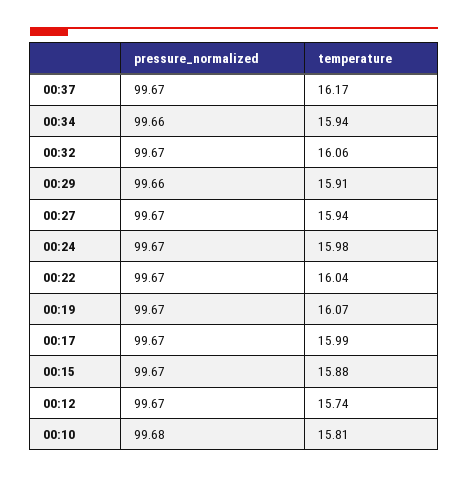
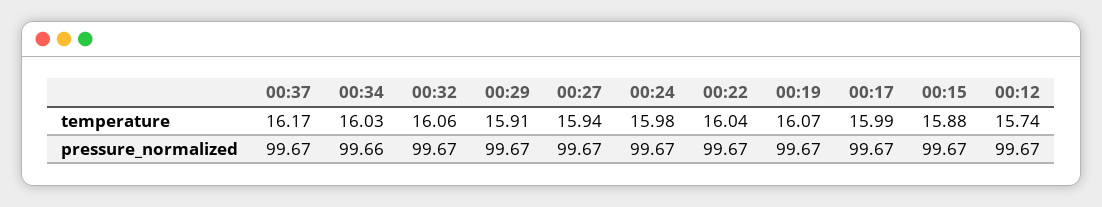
temperature, 00:34: 15.94 -> 16.03
pressure_normalized, 00:29: 99.66 -> 99.67
pressure_normalized, 00:10: 99.68 -> none
temperature, 00:10: 15.81 -> none

